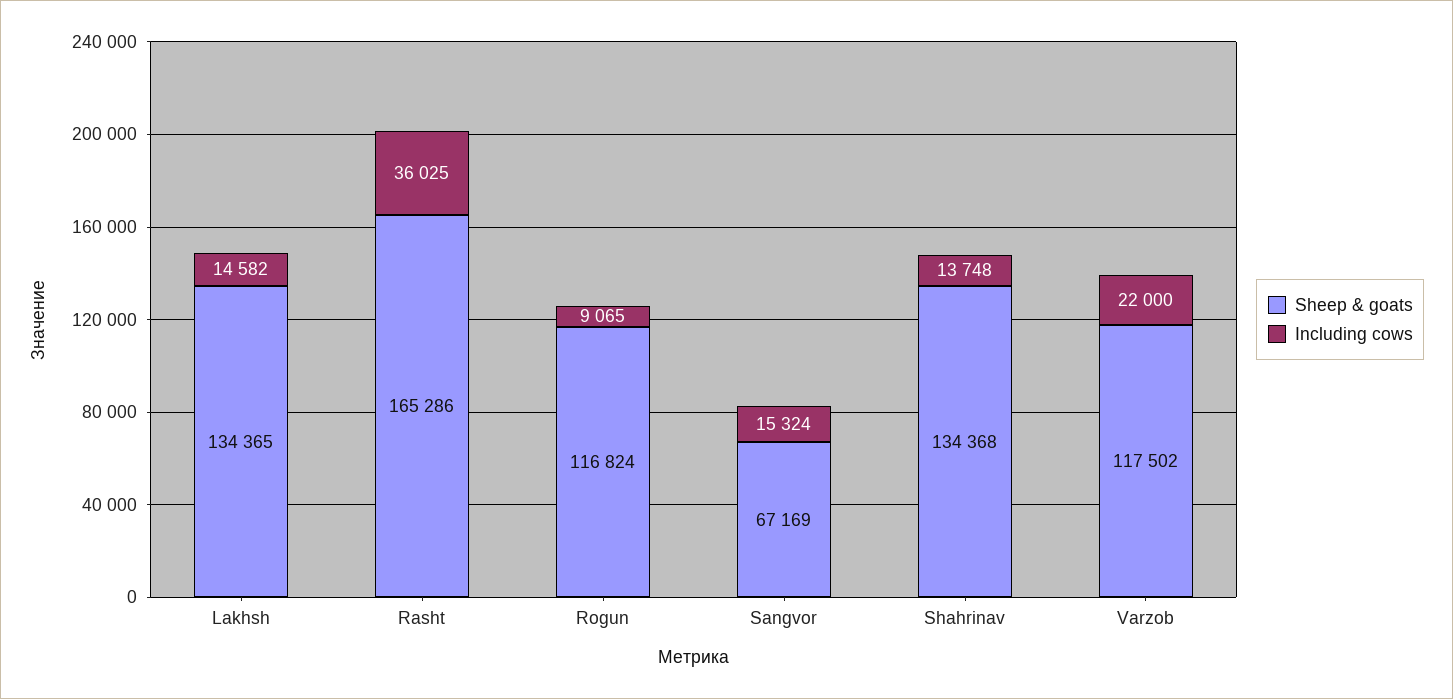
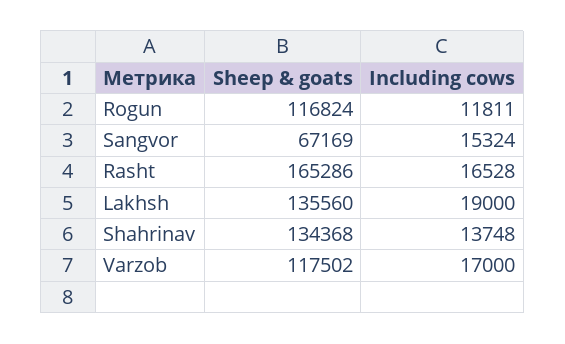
Sheep & goats, Lakhsh: 134365 -> 135560
Including cows, Lakhsh: 14582 -> 19000
Including cows, Rasht: 36025 -> 16528
Including cows, Rogun: 9065 -> 11811
Including cows, Varzob: 22000 -> 17000

